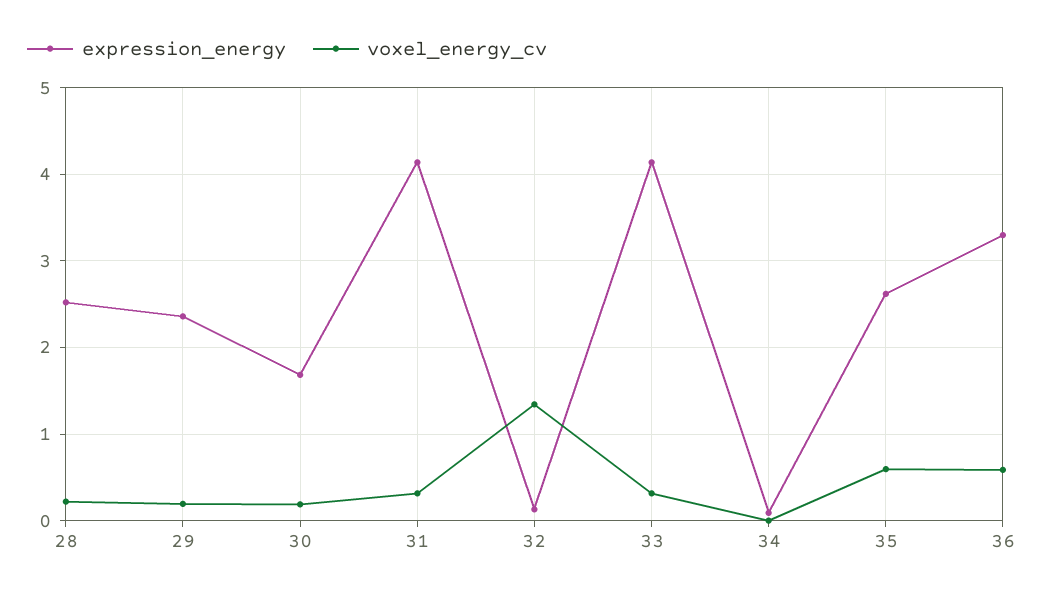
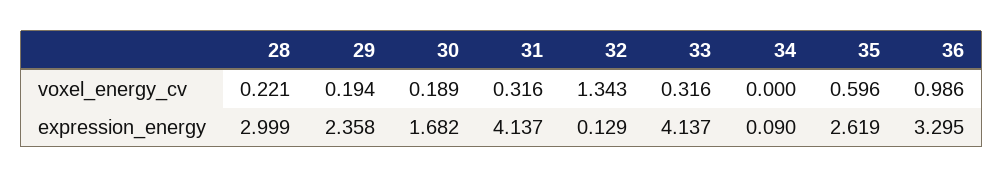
expression_energy, 28: 2.5 -> 2.999
voxel_energy_cv, 36: 0.6 -> 0.986

